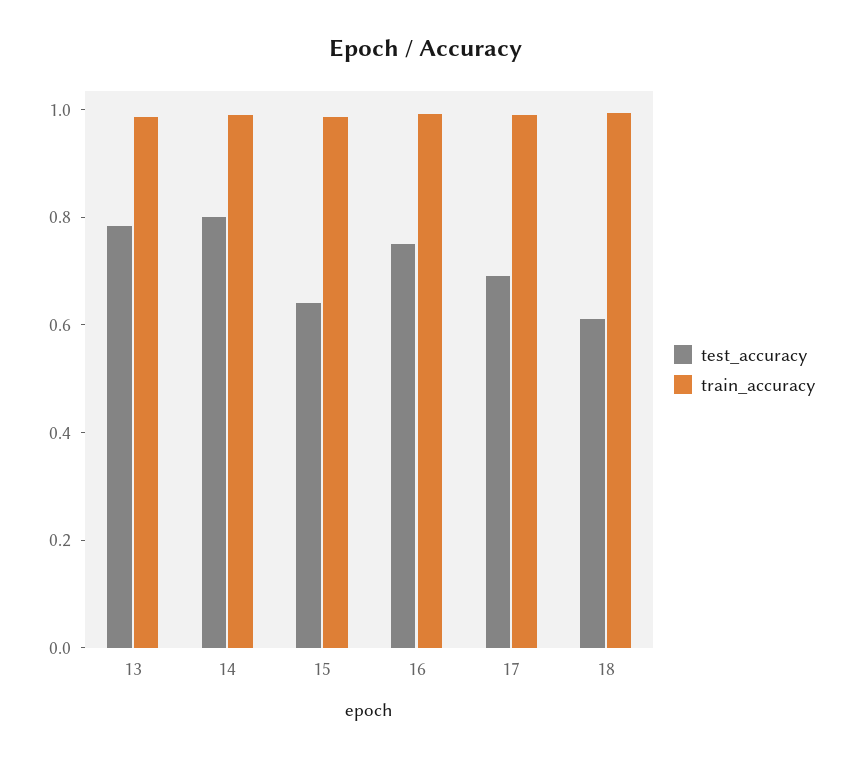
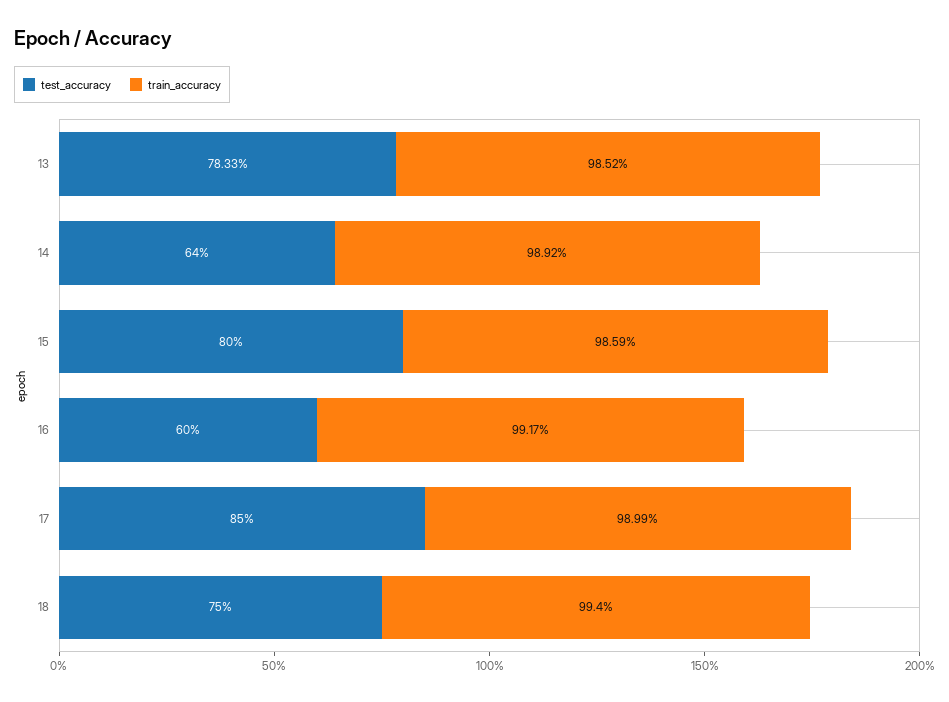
test_accuracy, 14: 0.8 -> 0.64
test_accuracy, 15: 0.65 -> 0.8
test_accuracy, 16: 0.75 -> 0.6
test_accuracy, 17: 0.7 -> 0.85
test_accuracy, 18: 0.6 -> 0.75

